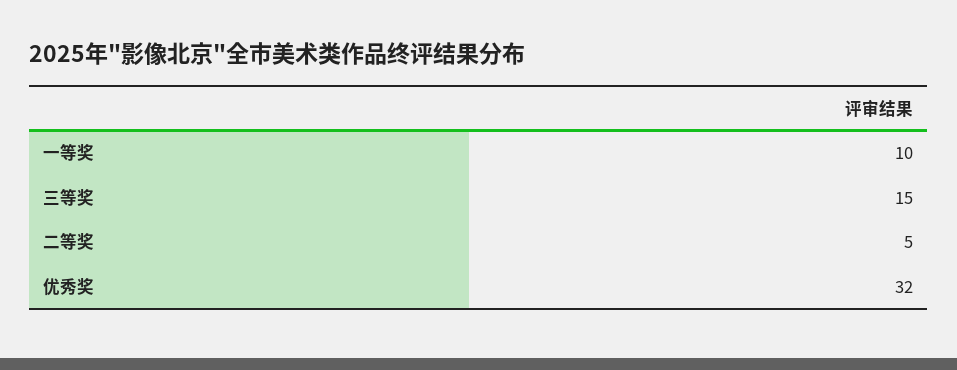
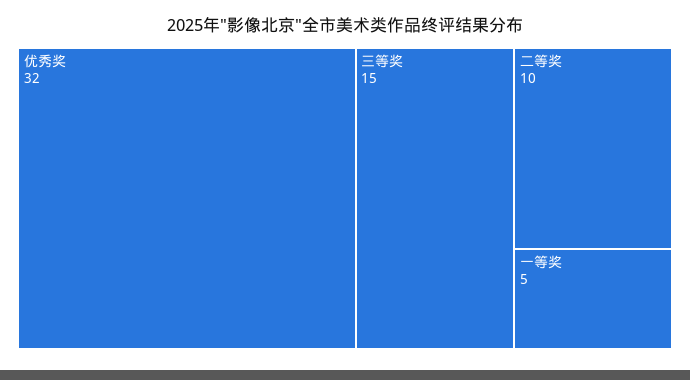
一等奖: 10 -> 5
二等奖: 5 -> 10

